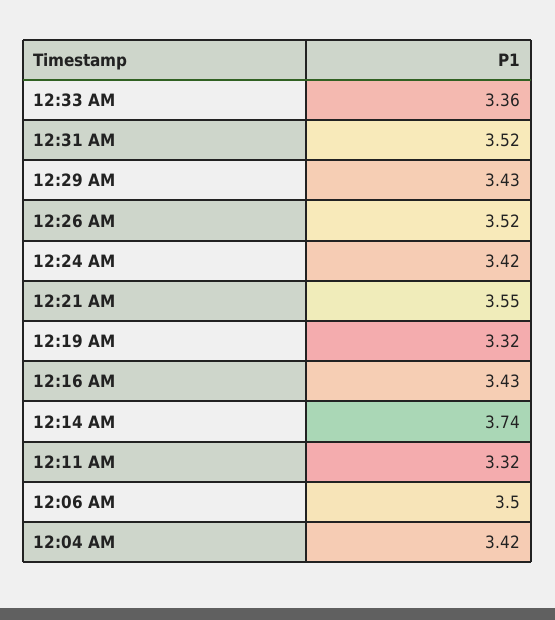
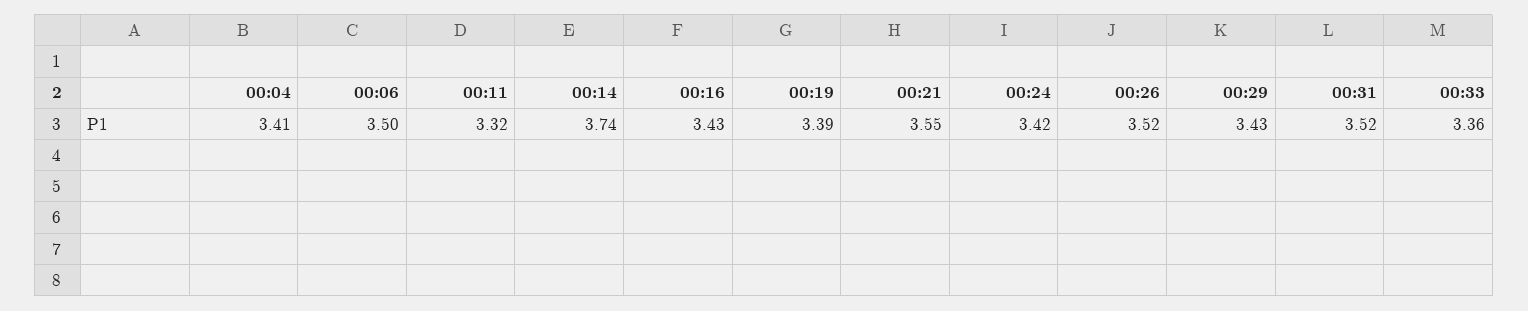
12:19 AM: 3.32 -> 3.39
12:04 AM: 3.42 -> 3.41

